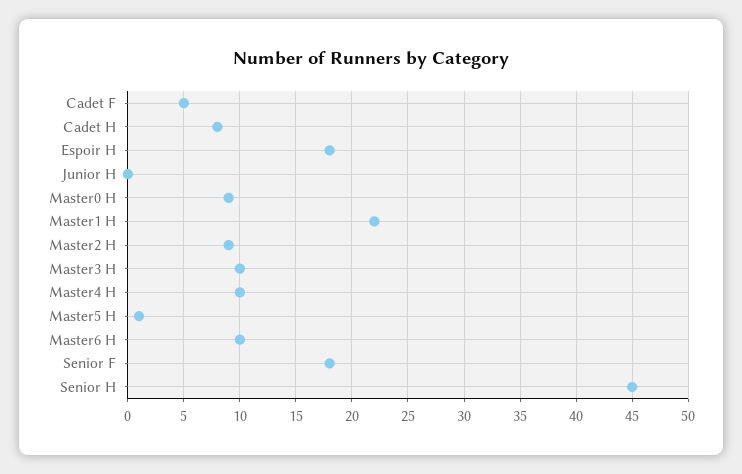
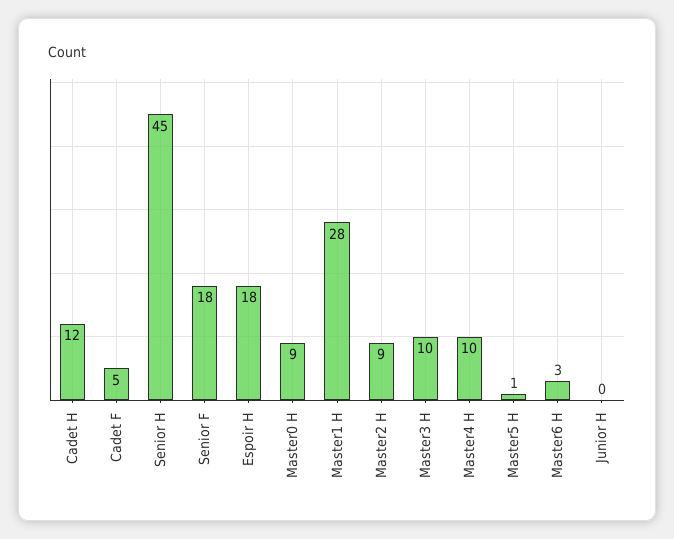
Cadet H: 8 -> 12
Master1 H: 22 -> 28
Master6 H: 10 -> 3

